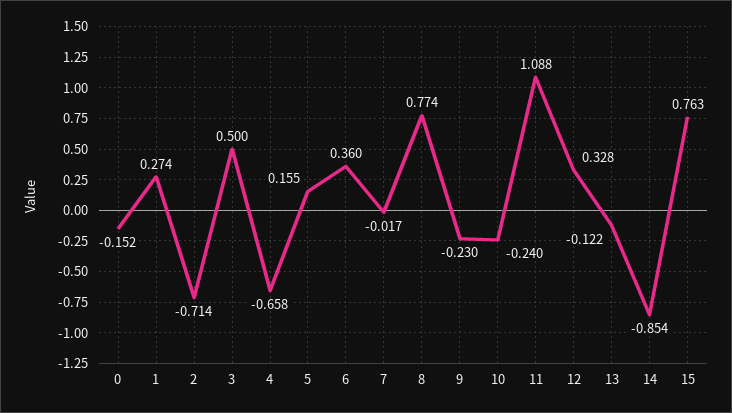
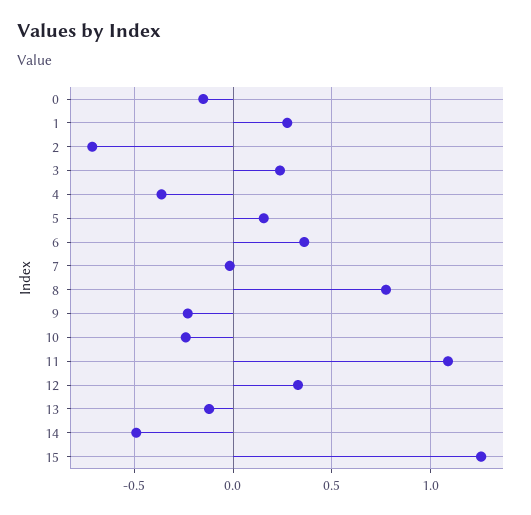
3: 0.5 -> 0.25
4: -0.658 -> -0.35
14: -0.854 -> -0.5
15: 0.763 -> 1.25

